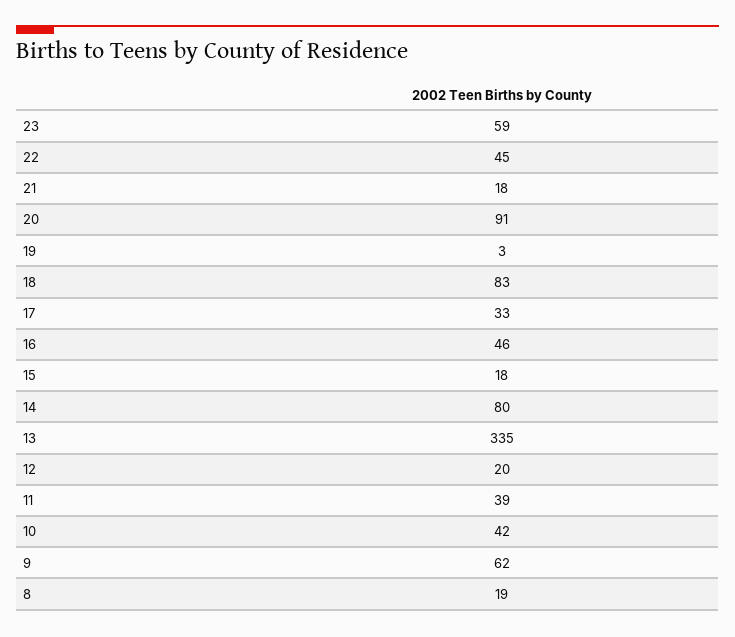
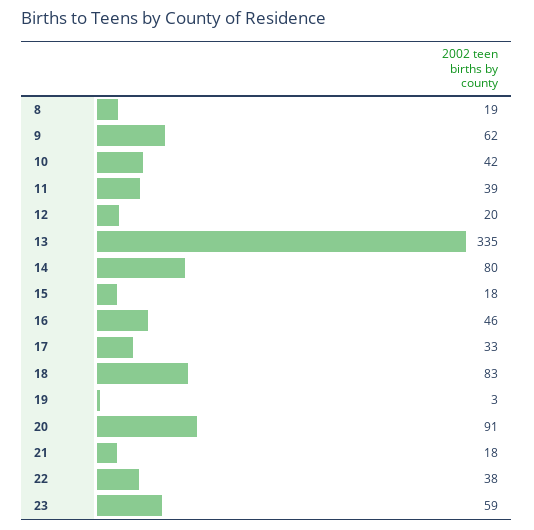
22: 45 -> 38

